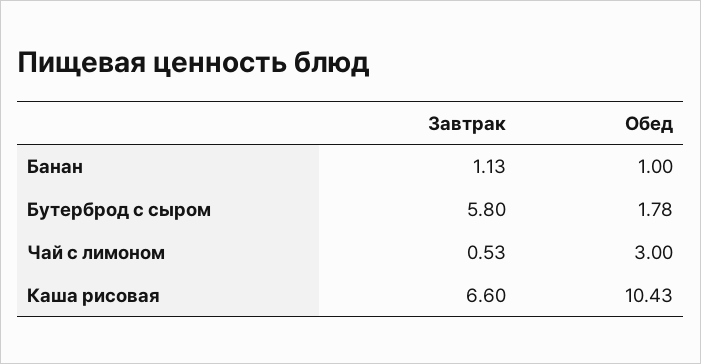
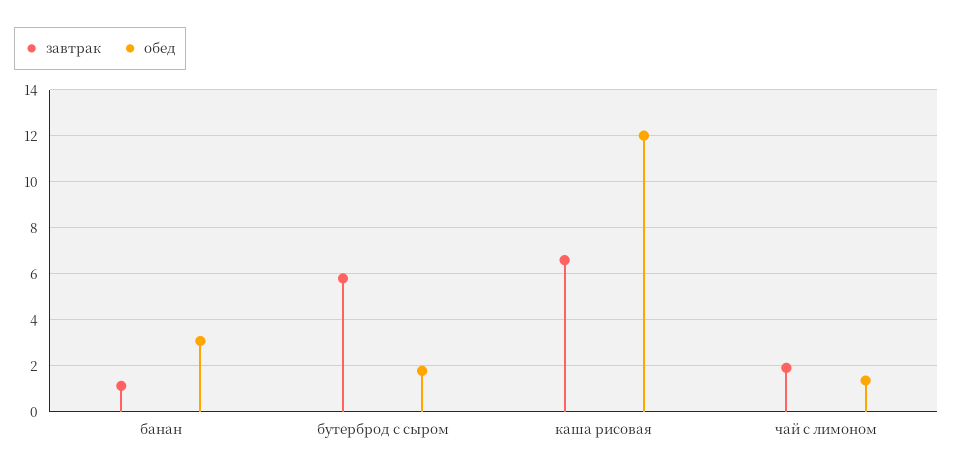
Обед, Банан: 1 -> 3
Завтрак, Чай с лимоном: 0.53 -> 2
Обед, Чай с лимоном: 3 -> 1.5
Обед, Каша рисовая: 10.43 -> 12

